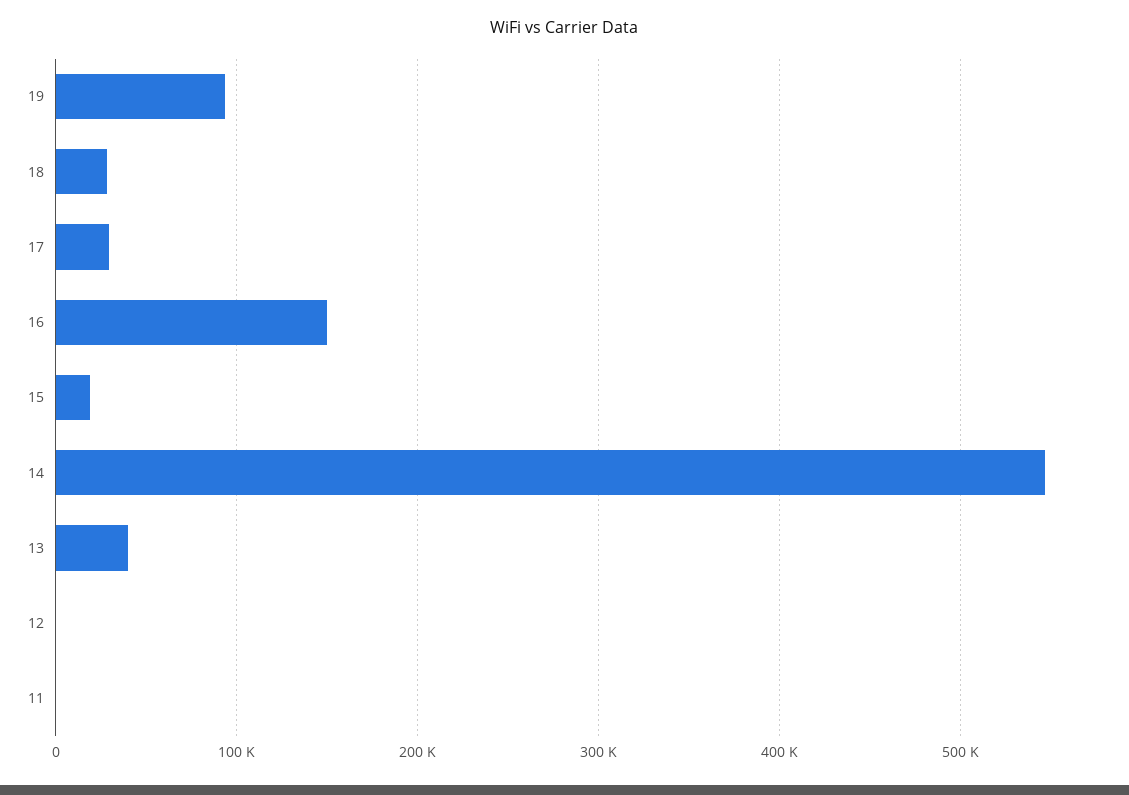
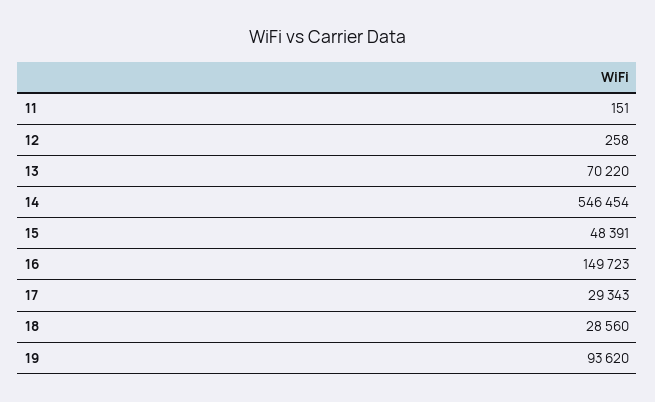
15: 20000 -> 48391
13: 40000 -> 70220

